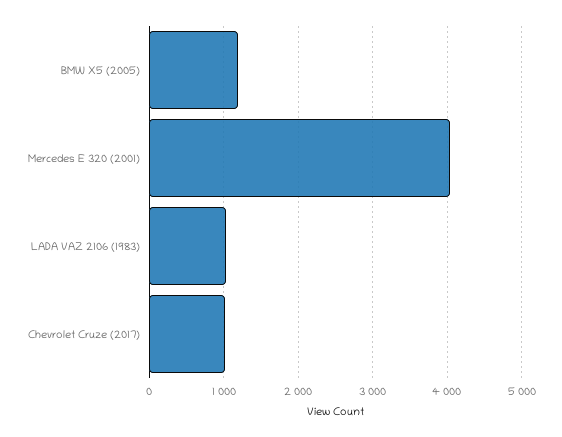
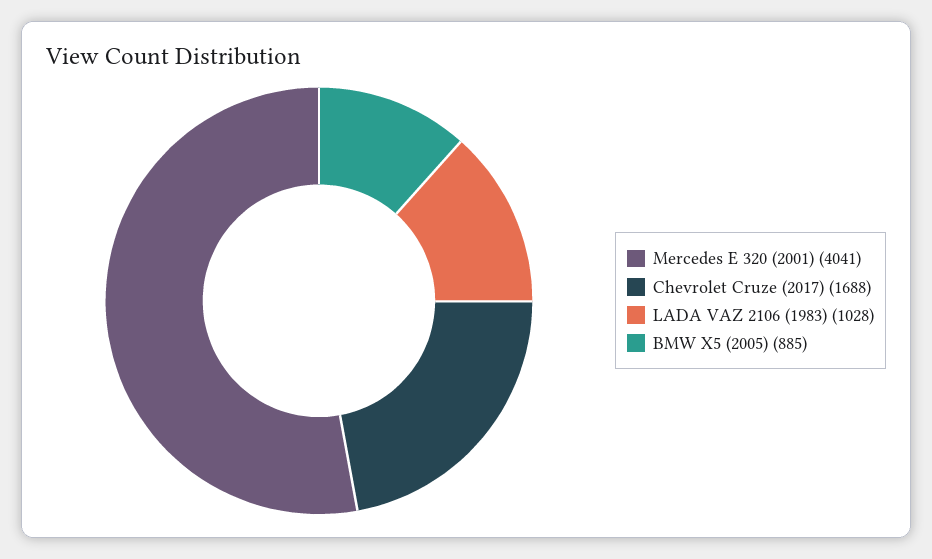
BMW X5 (2005): 1200 -> 885
Chevrolet Cruze (2017): 1000 -> 1688

